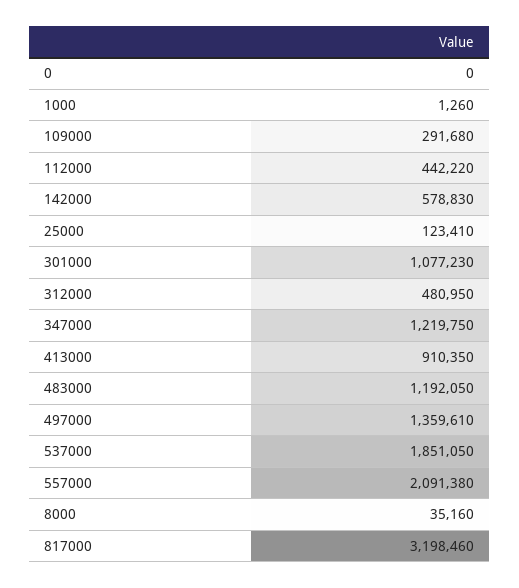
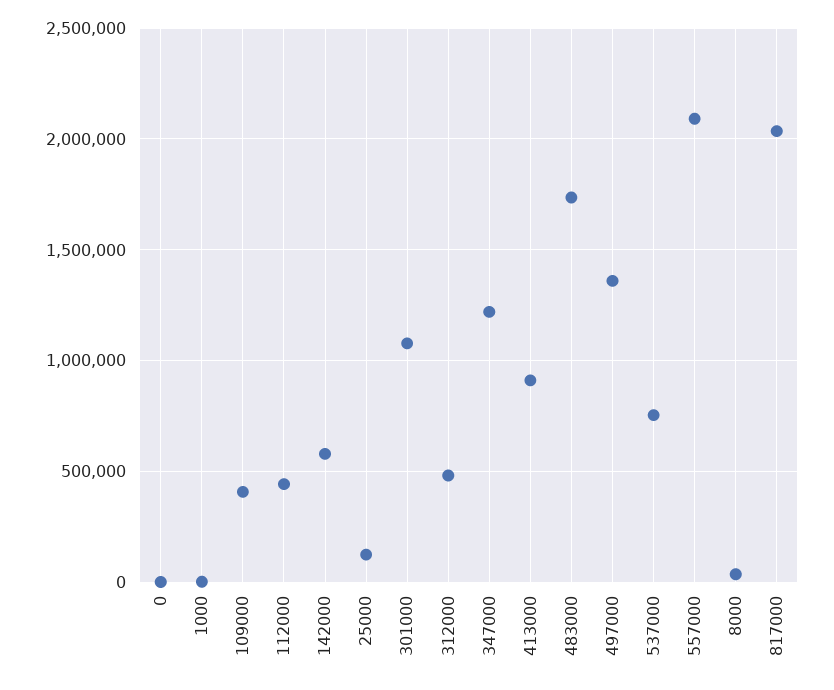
109000: 291680 -> 400000
483000: 1192050 -> 1750000
537000: 1851050 -> 750000
817000: 3198460 -> 2050000

